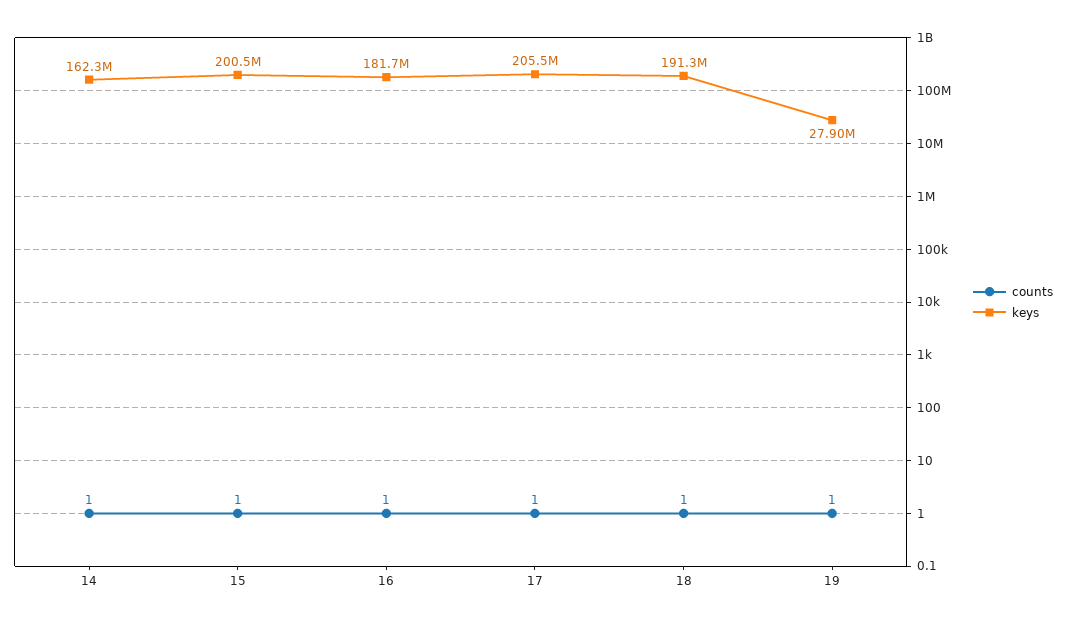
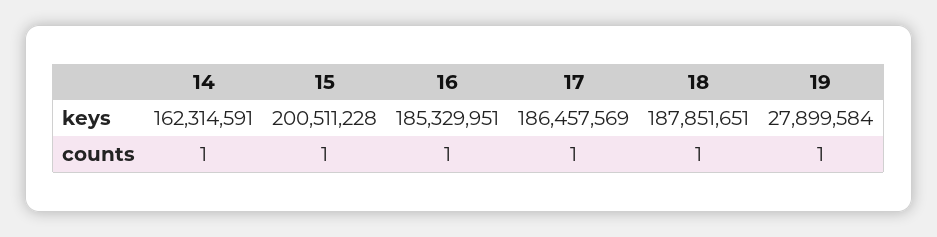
keys, 16: 181700000 -> 185329951
keys, 17: 205500000 -> 186457569
keys, 18: 191300000 -> 187851651

